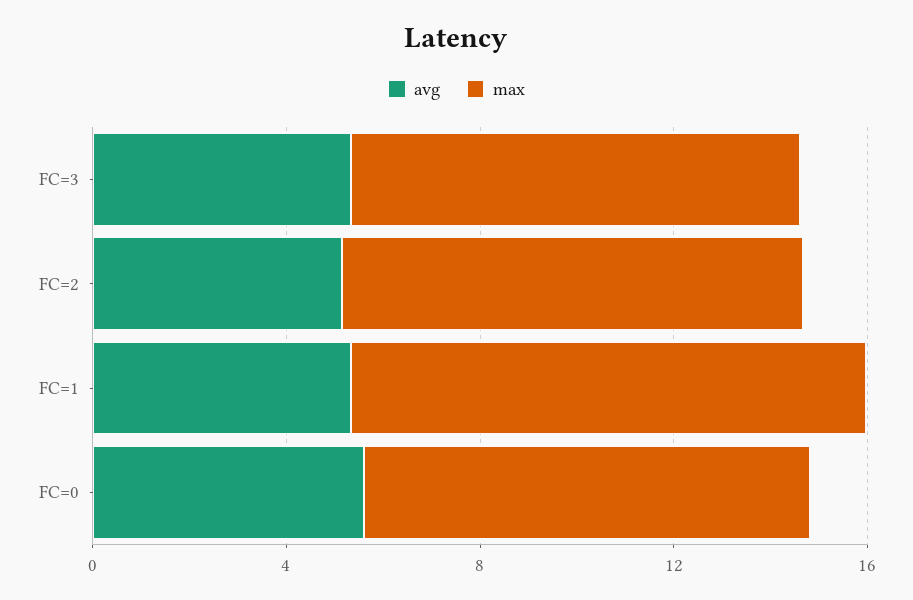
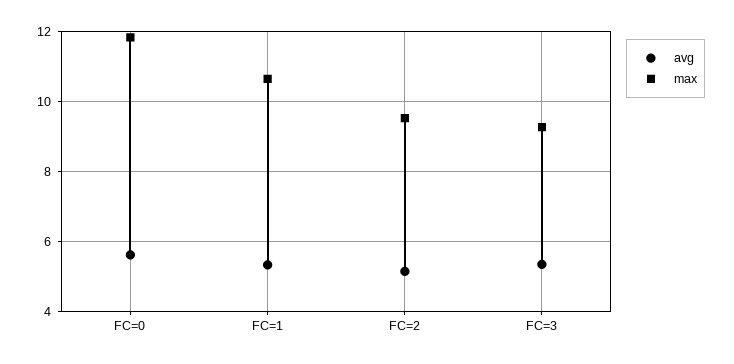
max, FC=0: 9 -> 11.8

